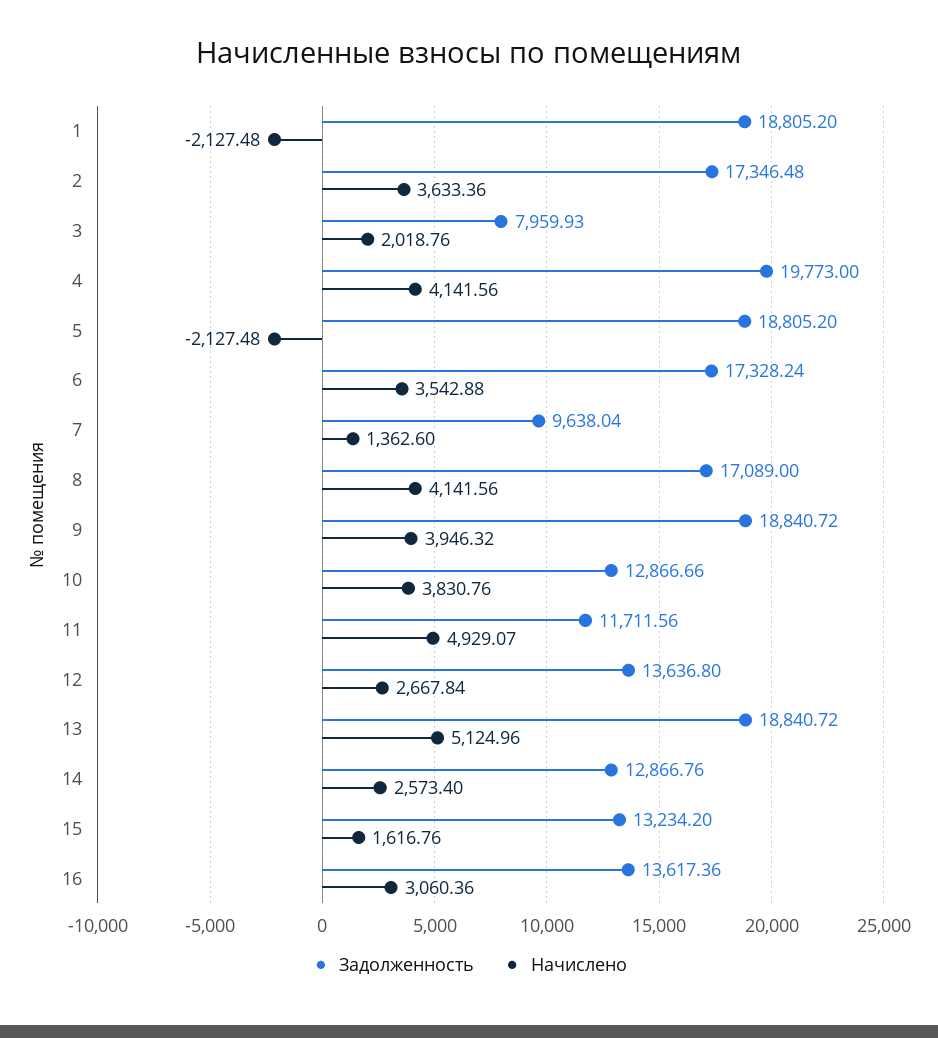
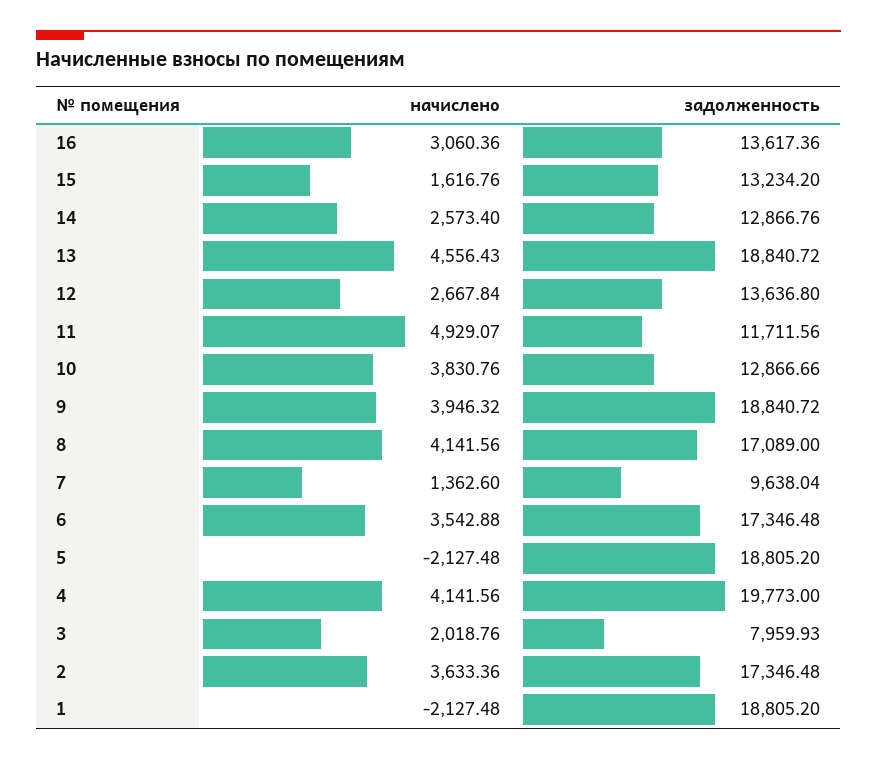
Задолженность, 6: 17328.24 -> 17346.48
Начислено, 13: 5124.96 -> 4556.43

